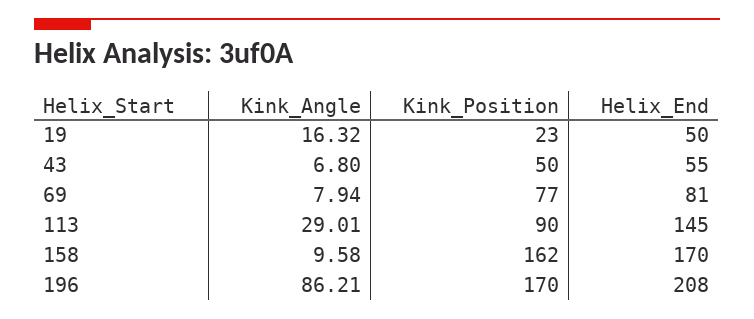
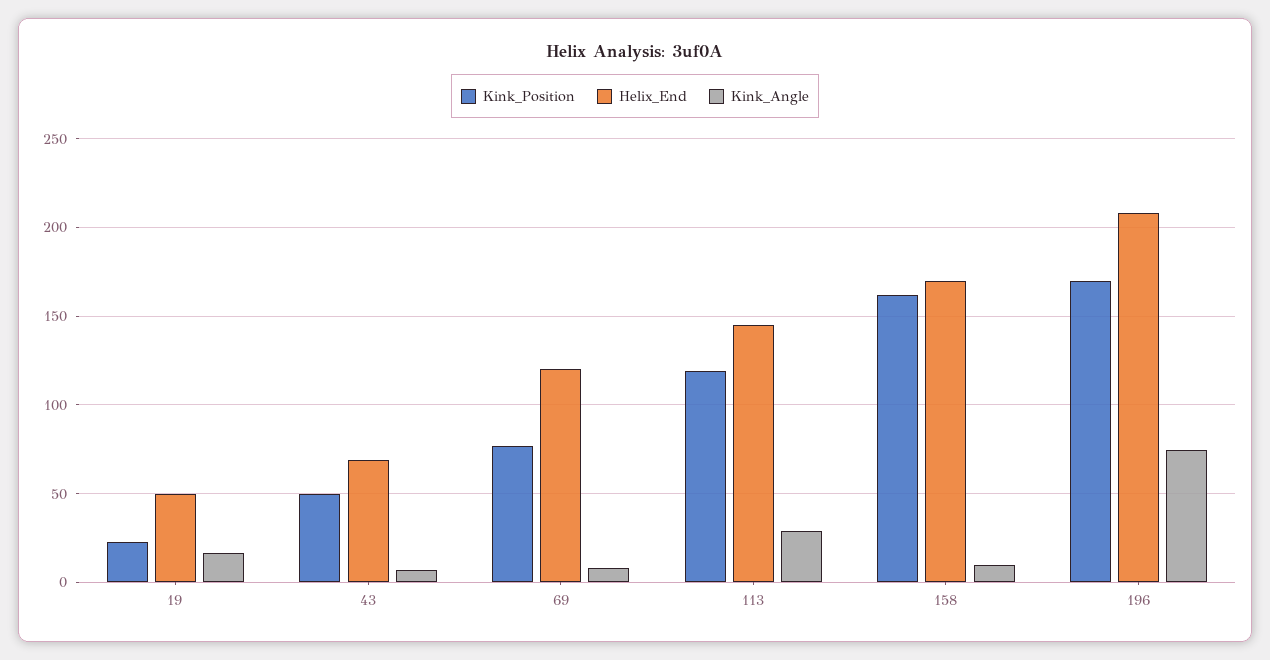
Helix_End, 43: 55 -> 70
Helix_End, 69: 81 -> 120
Kink_Position, 113: 90 -> 120
Kink_Angle, 196: 86.21 -> 75

